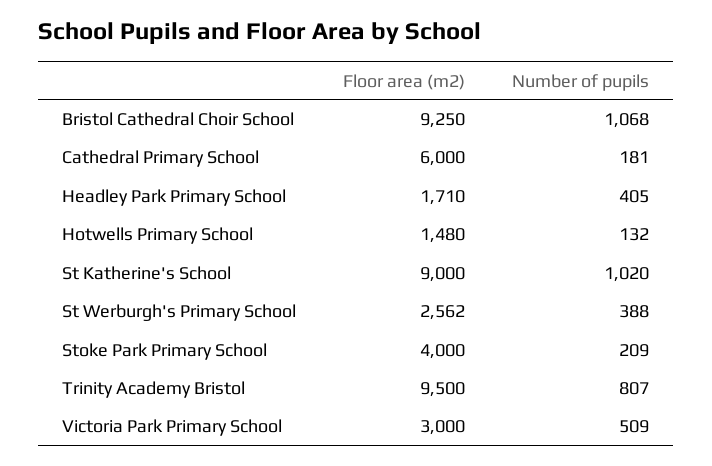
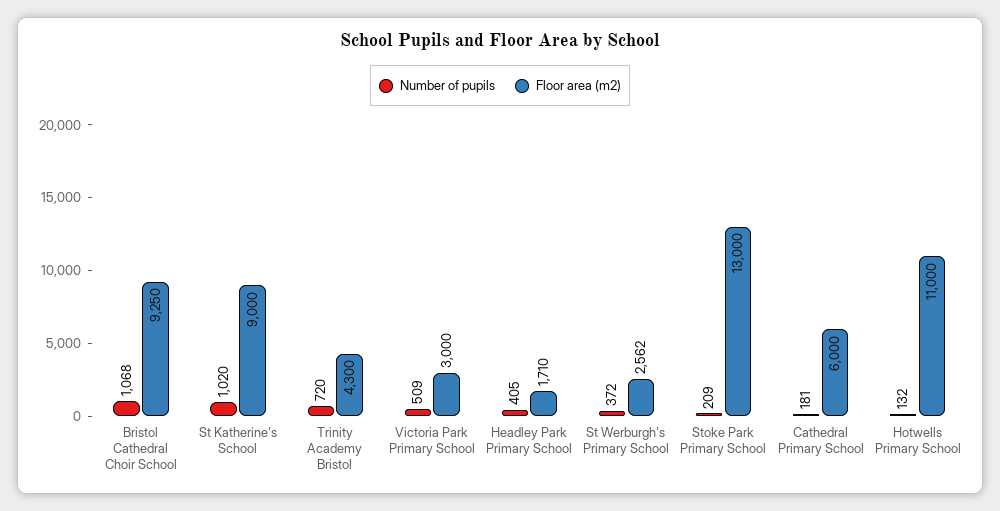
Floor area (m2), Hotwells Primary School: 1480 -> 11000
Number of pupils, St Werburgh's Primary School: 388 -> 372
Floor area (m2), Stoke Park Primary School: 4000 -> 13000
Floor area (m2), Trinity Academy Bristol: 9500 -> 4300
Number of pupils, Trinity Academy Bristol: 807 -> 720

